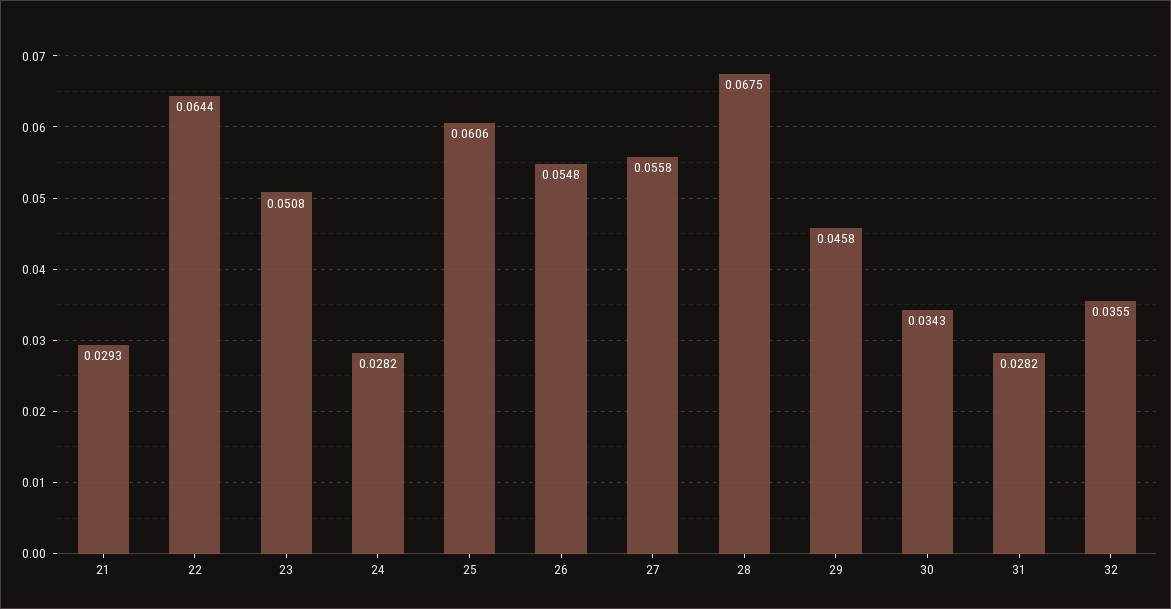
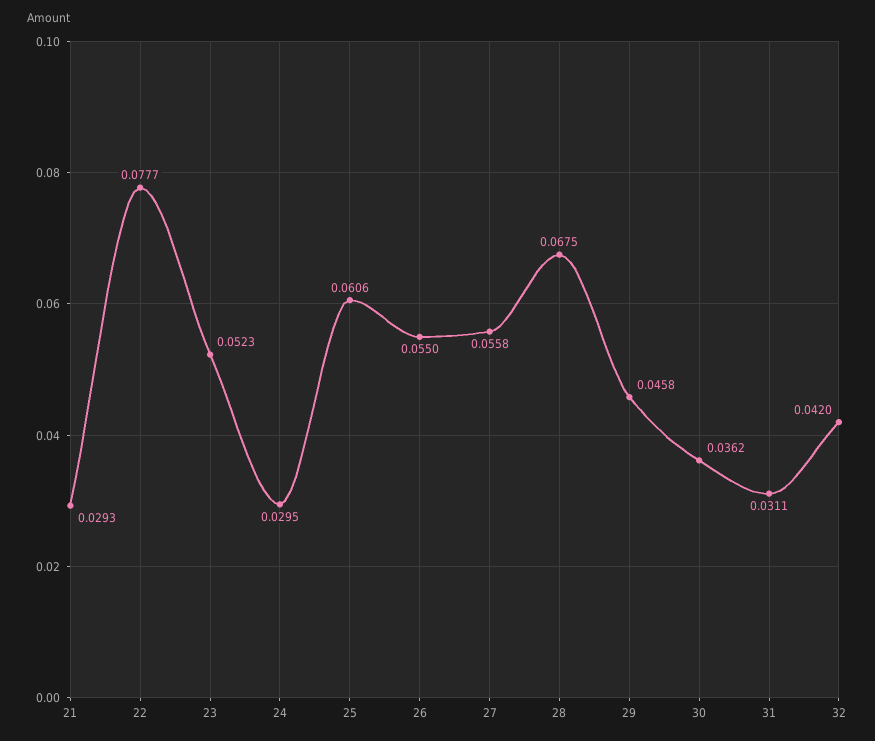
22: 0.0644 -> 0.0777
23: 0.0508 -> 0.0523
24: 0.0282 -> 0.0295
26: 0.0548 -> 0.055
30: 0.0343 -> 0.0362
31: 0.0282 -> 0.0311
32: 0.0355 -> 0.042

